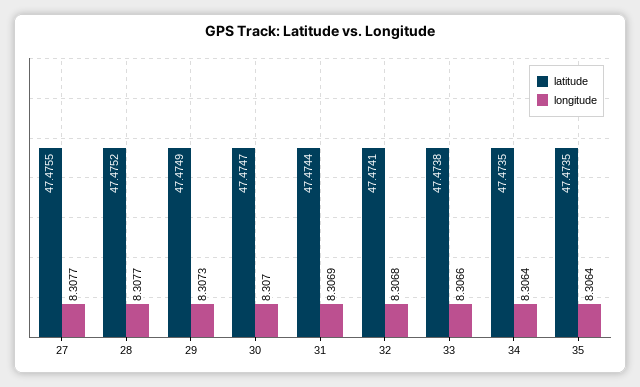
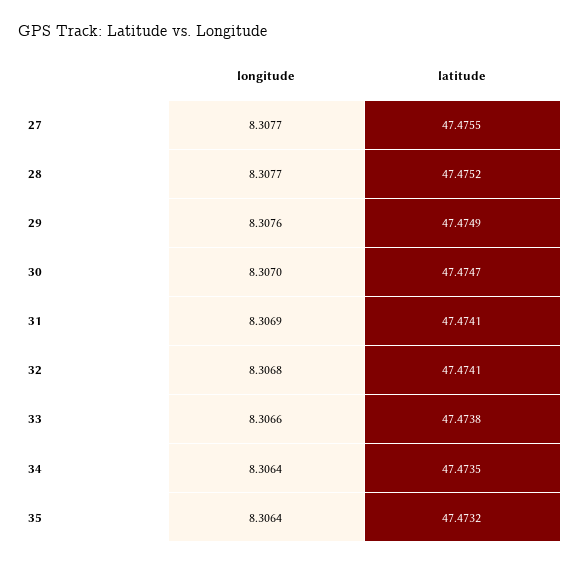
longitude, 29: 8.3073 -> 8.3076
latitude, 31: 47.4744 -> 47.4741
latitude, 35: 47.4735 -> 47.4732

